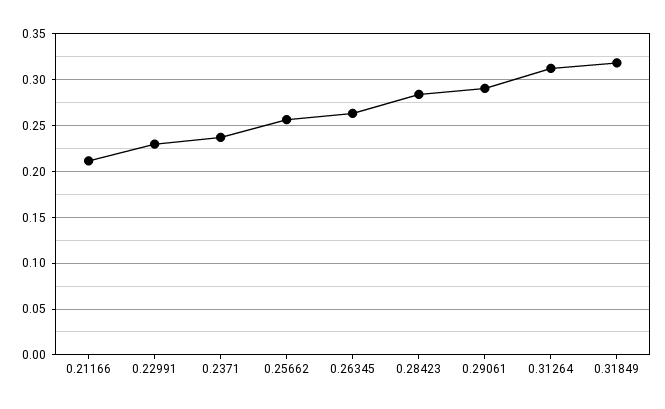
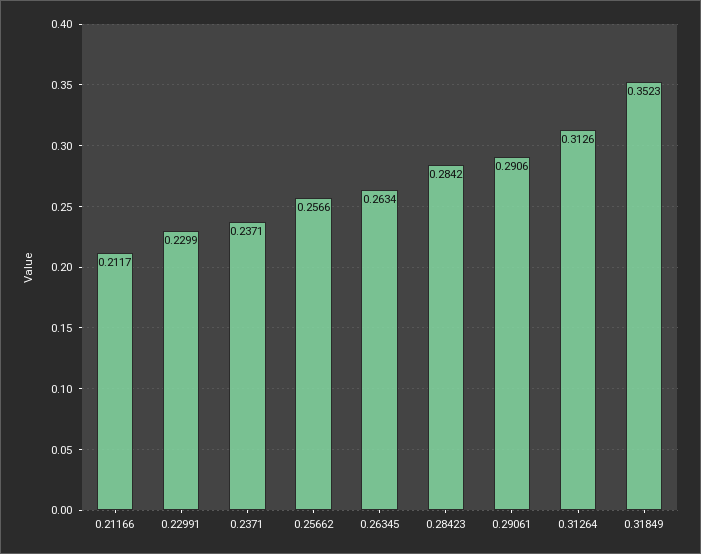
0.31849: 0.32 -> 0.3523

